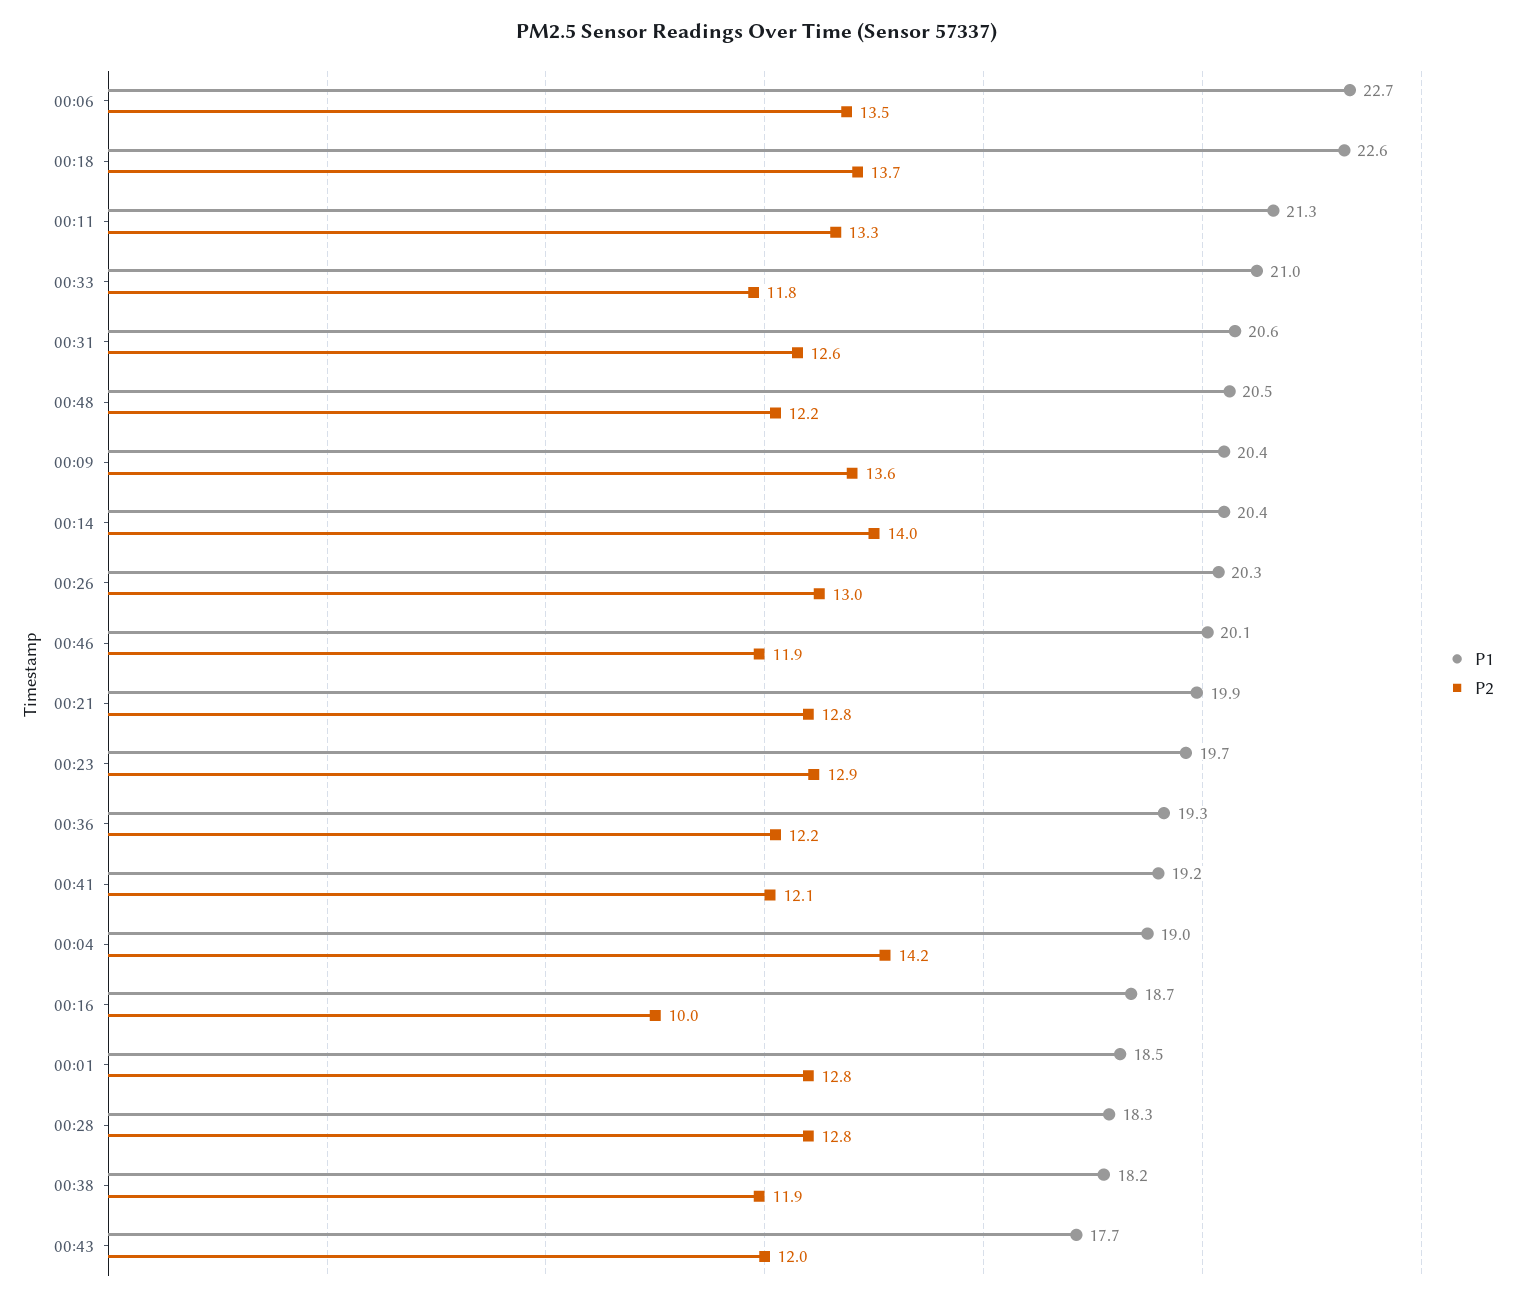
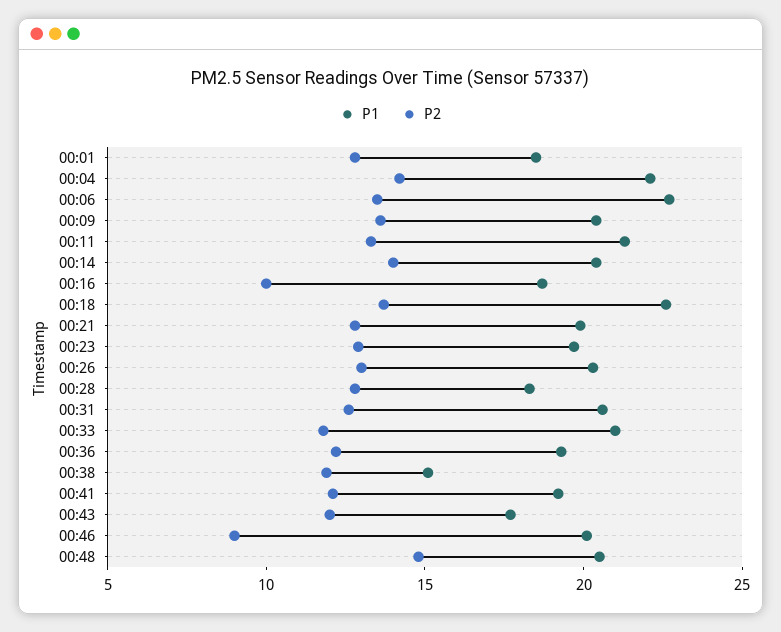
P2, 00:48: 12.2 -> 15
P2, 00:46: 11.9 -> 9
P1, 00:04: 19 -> 22
P1, 00:38: 18.2 -> 15

